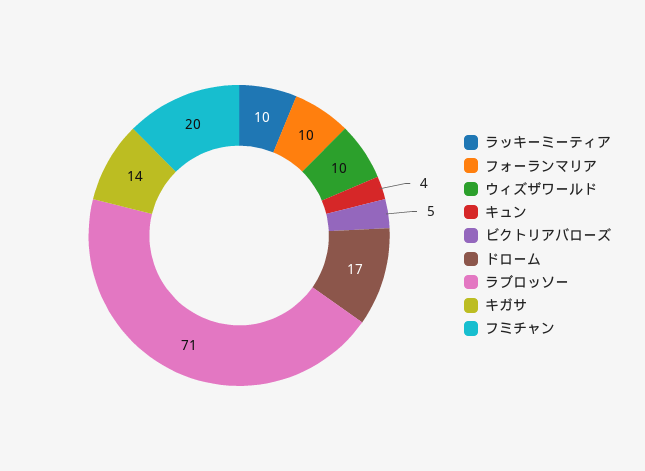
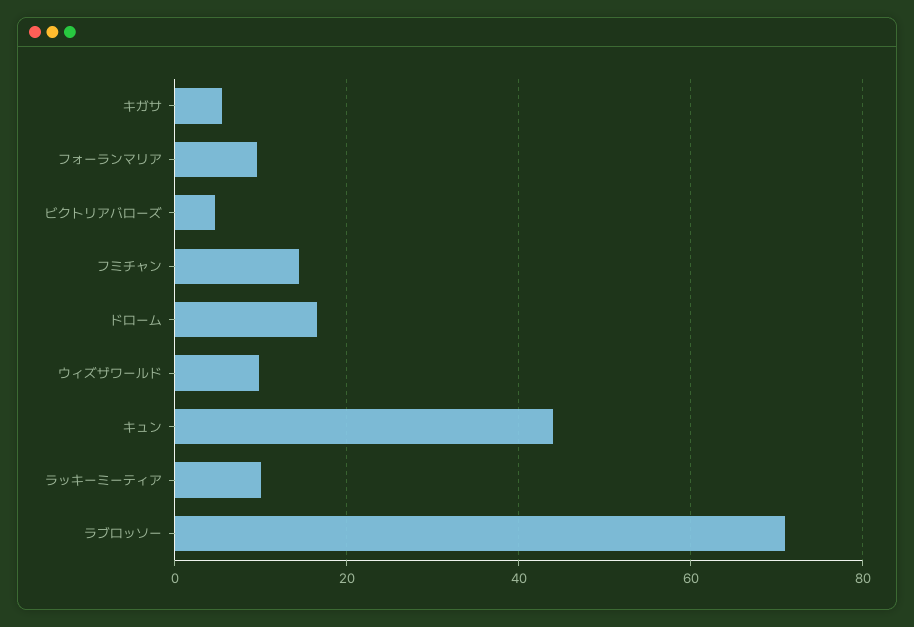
キュン: 4 -> 44
キガサ: 14 -> 6
フミチャン: 20 -> 14

